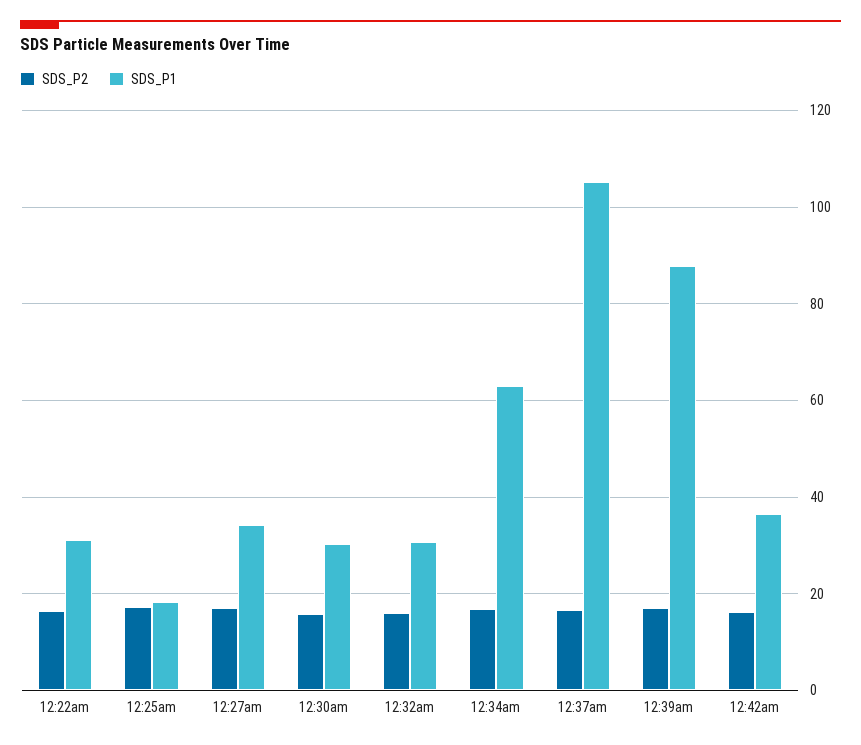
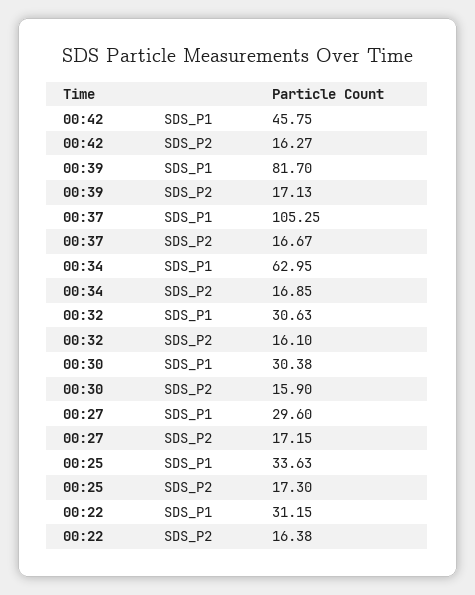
SDS_P1, 12:25am: 18 -> 33.63
SDS_P1, 12:27am: 34 -> 29.6
SDS_P1, 12:39am: 88 -> 81.7
SDS_P1, 12:42am: 36 -> 45.75

